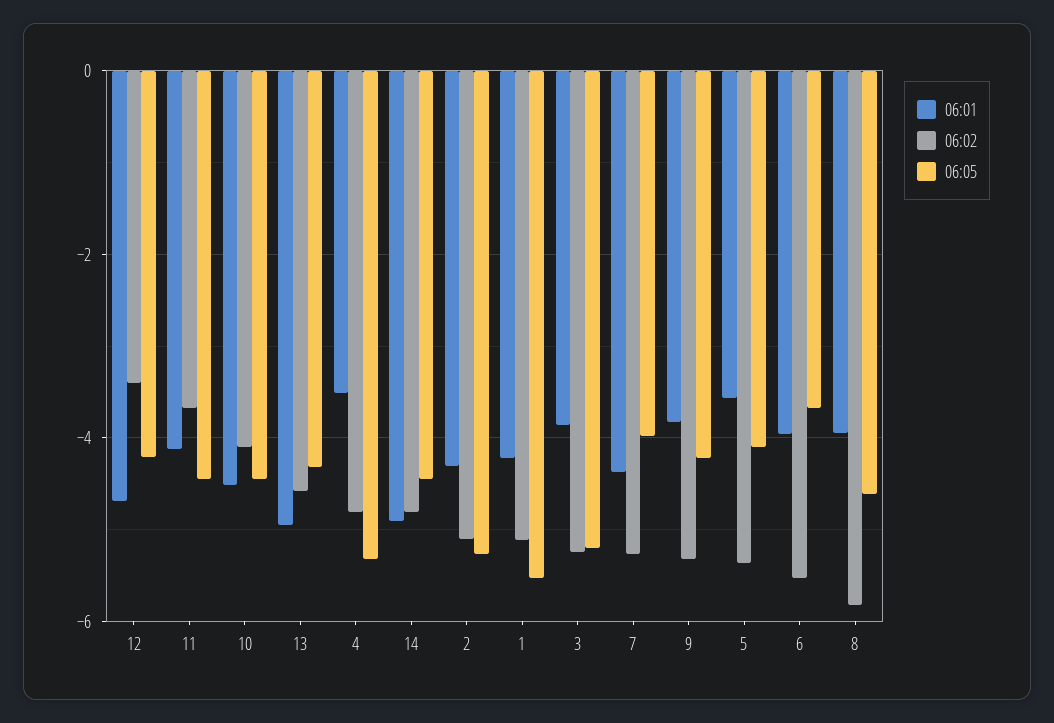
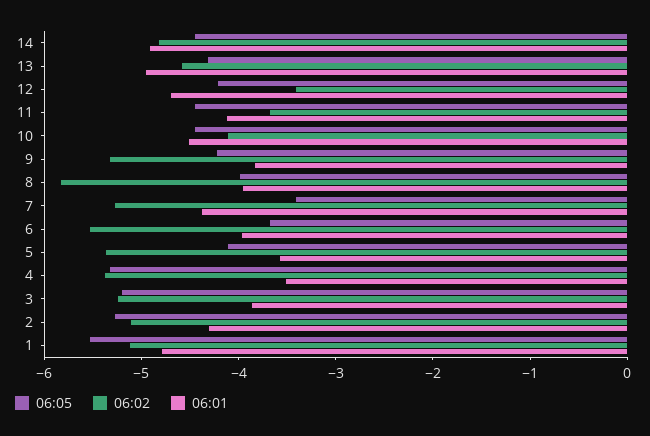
06:02, 4: -4.8 -> -5.4
06:01, 1: -4.2 -> -4.8
06:05, 7: -4 -> -3.4
06:05, 8: -4.6 -> -4

